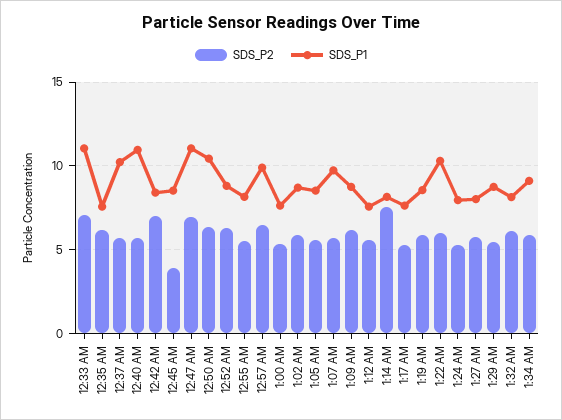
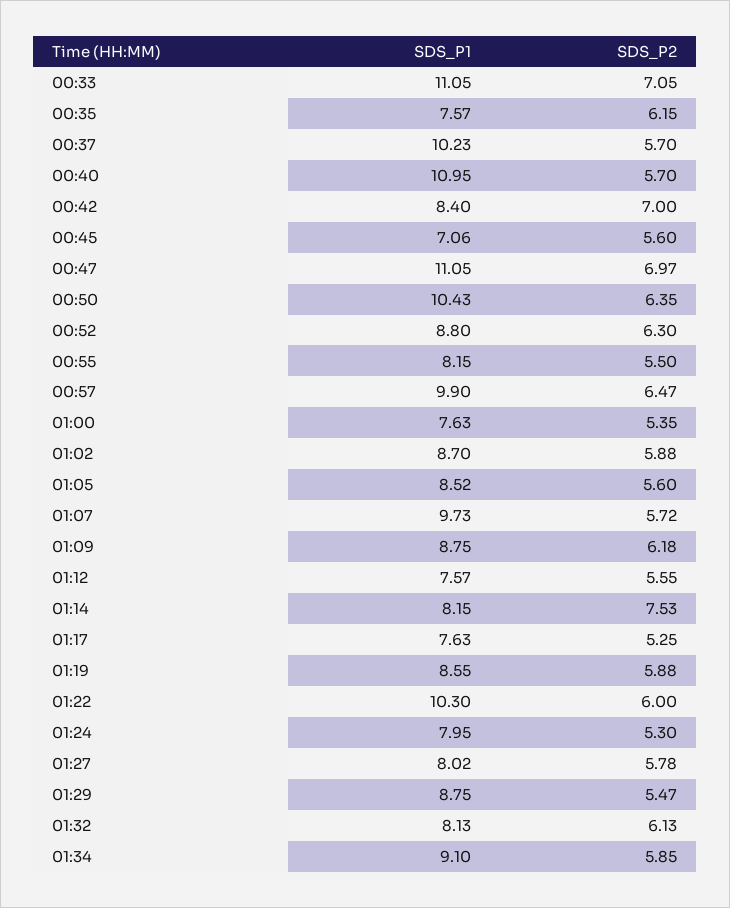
SDS_P2, 12:45 AM: 4 -> 5.6
SDS_P1, 12:45 AM: 8.5 -> 7.06

